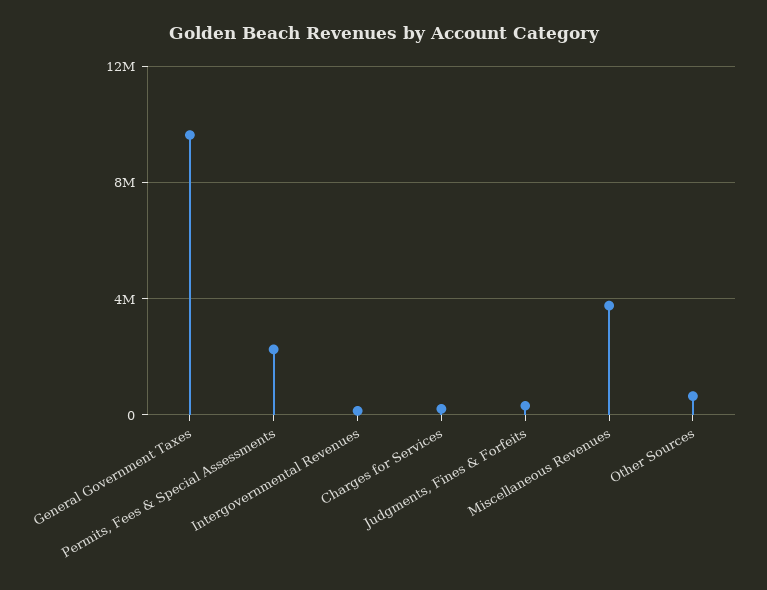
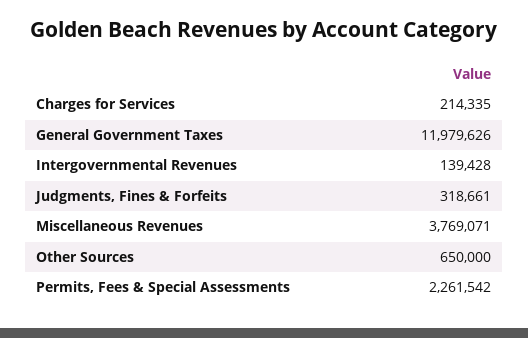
General Government Taxes: 9500000 -> 11979626

